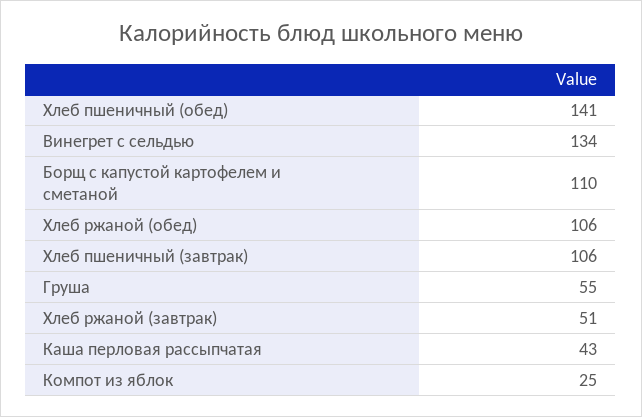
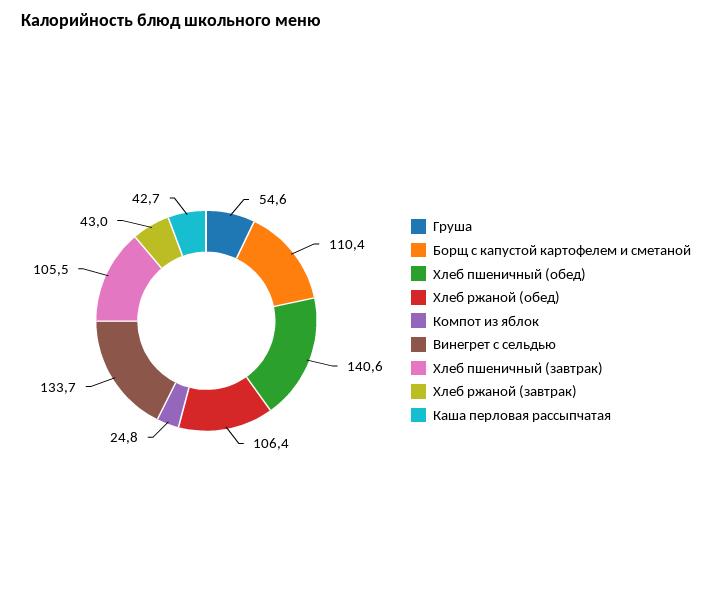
Хлеб ржаной (завтрак): 51 -> 43

